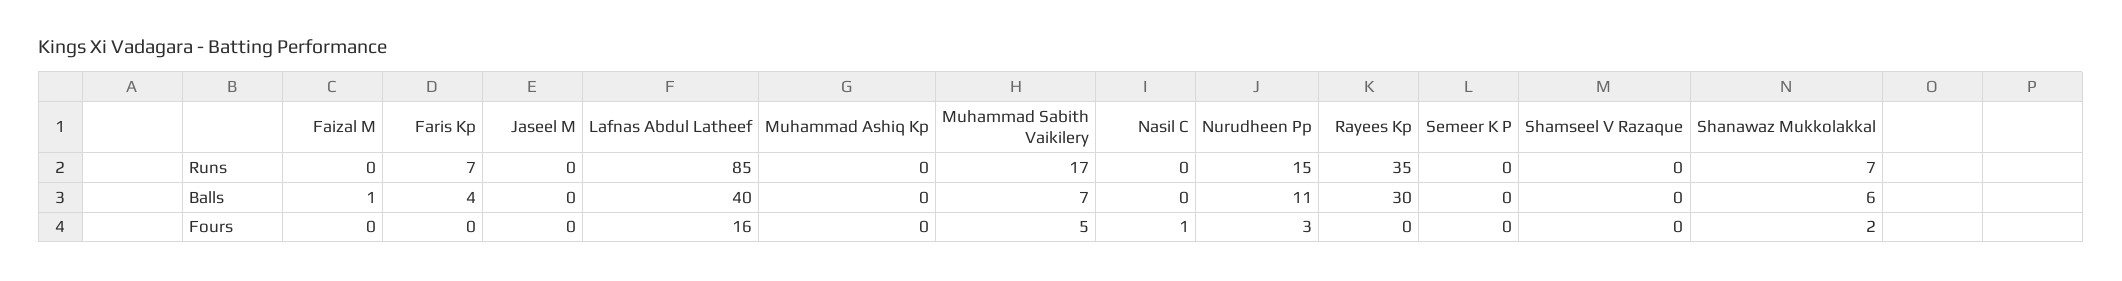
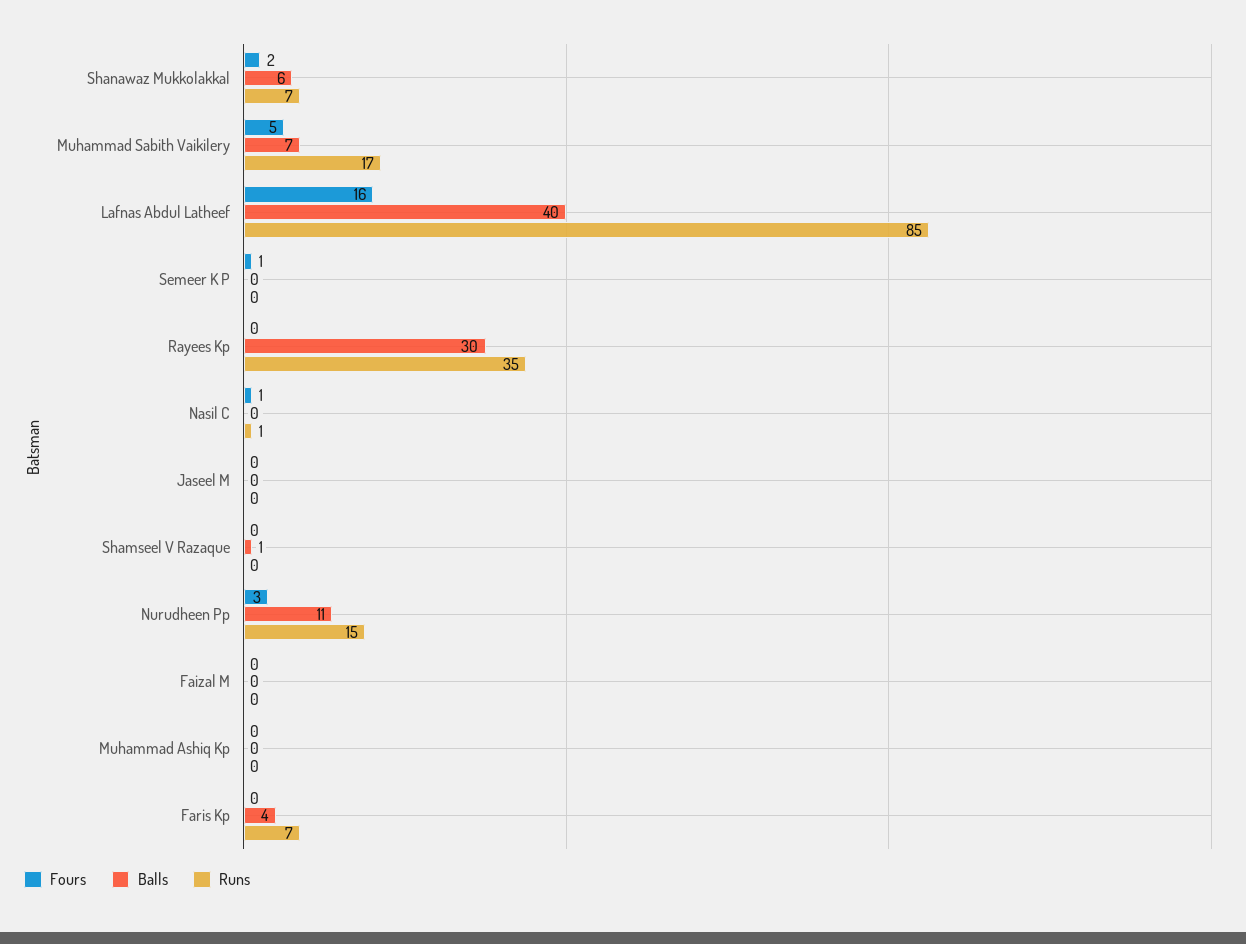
Runs, Nasil C: 0 -> 1
Balls, Faizal M: 1 -> 0
Balls, Shamseel V Razaque: 0 -> 1
Fours, Semeer K P: 0 -> 1

